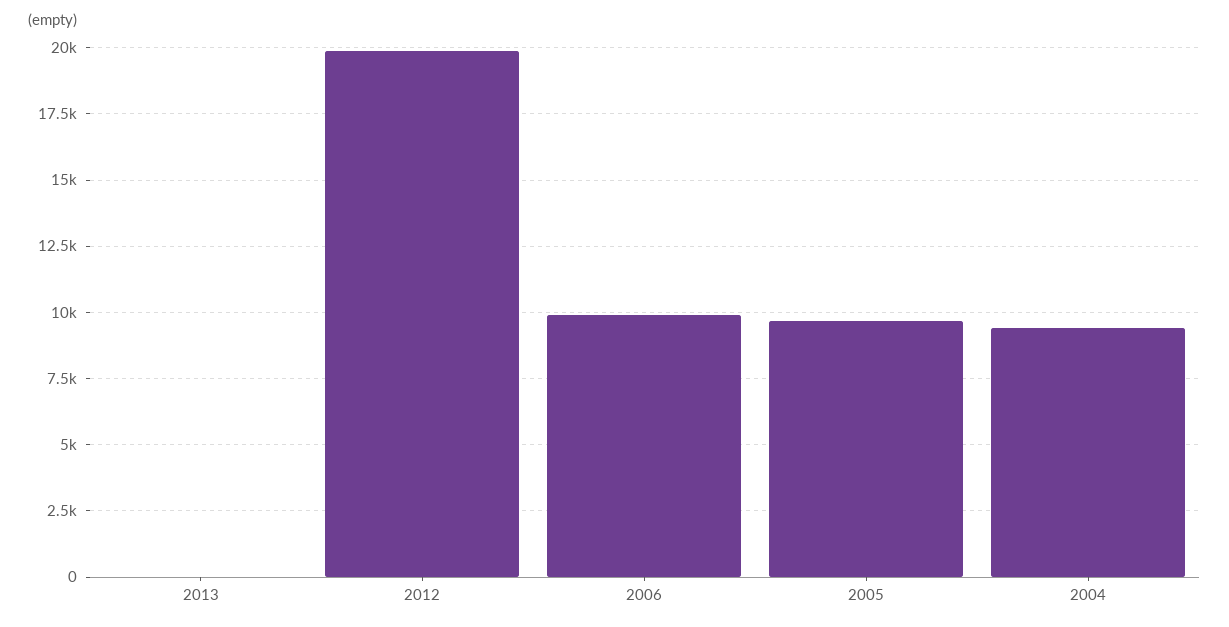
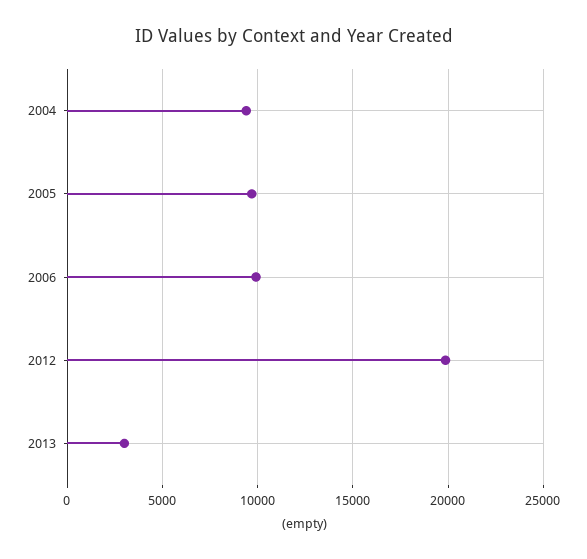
2013: 0 -> 3000

